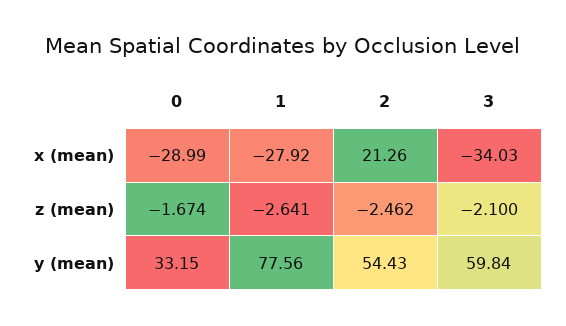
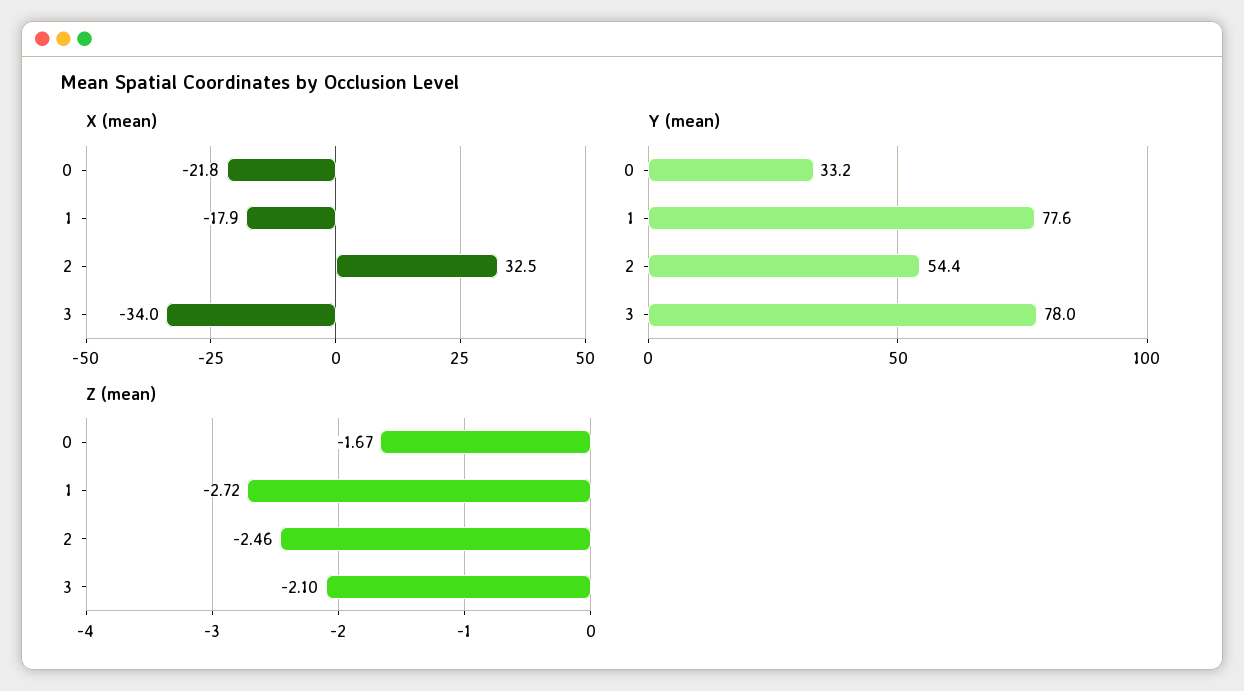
x (mean), 0: -28.99 -> -21.8
x (mean), 1: -27.92 -> -17.9
x (mean), 2: 21.26 -> 32.5
z (mean), 1: -2.641 -> -2.72
y (mean), 3: 59.84 -> 78

